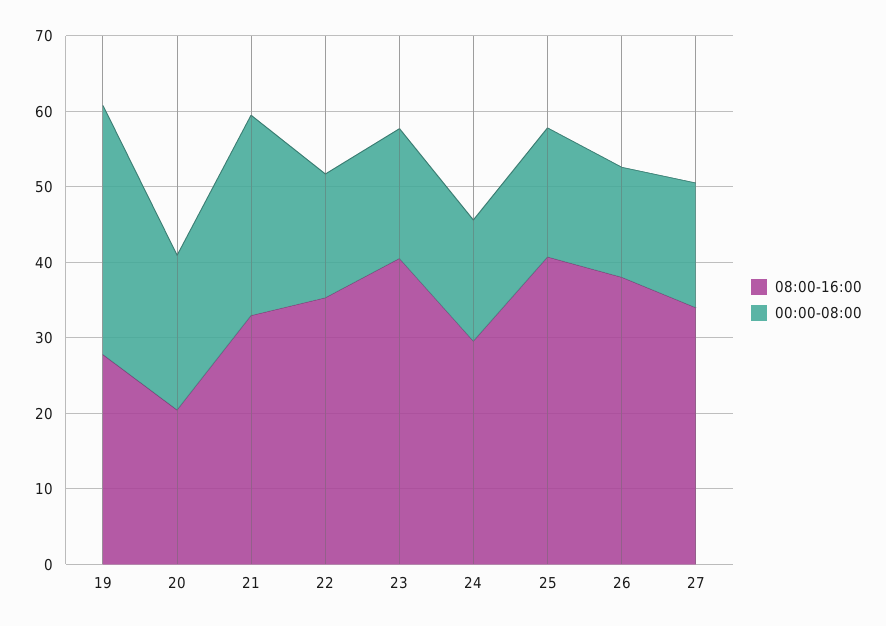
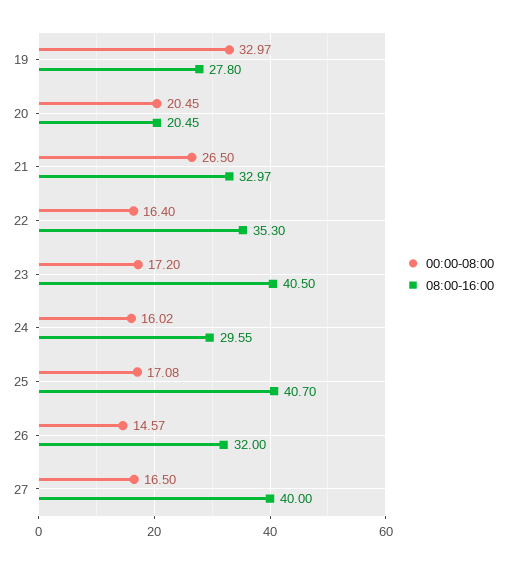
08:00-16:00, 26: 38 -> 32
08:00-16:00, 27: 34 -> 40

